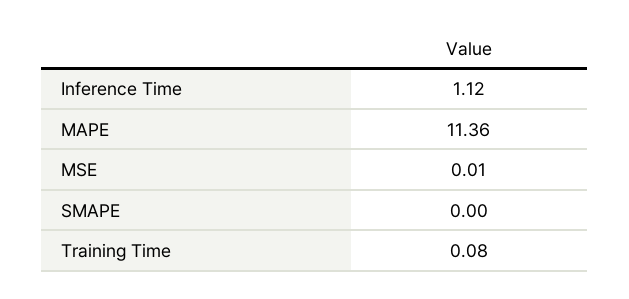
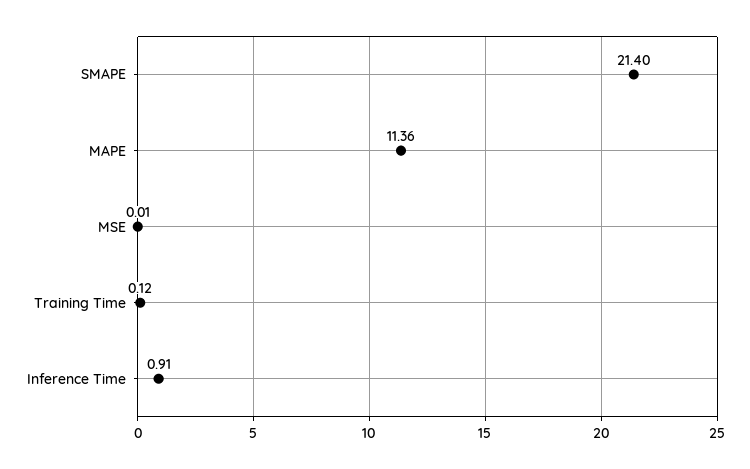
Inference Time: 1.12 -> 0.91
SMAPE: 0 -> 21.4
Training Time: 0.08 -> 0.12

